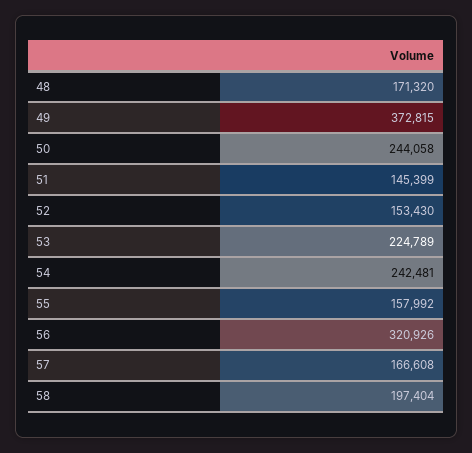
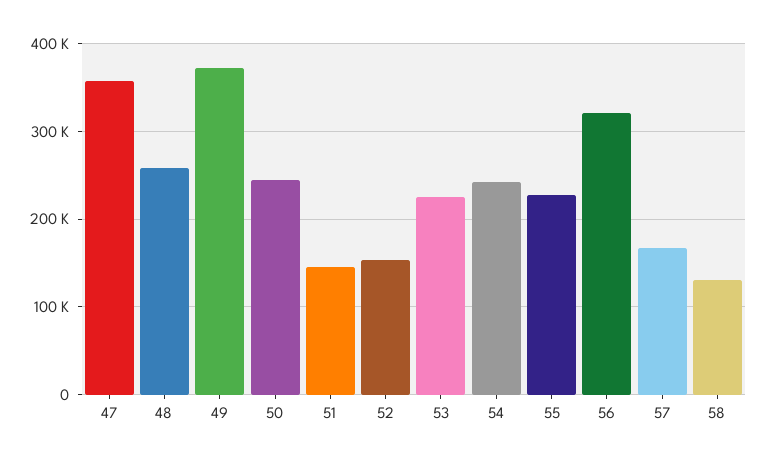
48: 171320 -> 260000
55: 157992 -> 230000
58: 197404 -> 130000
47: none -> 360000

